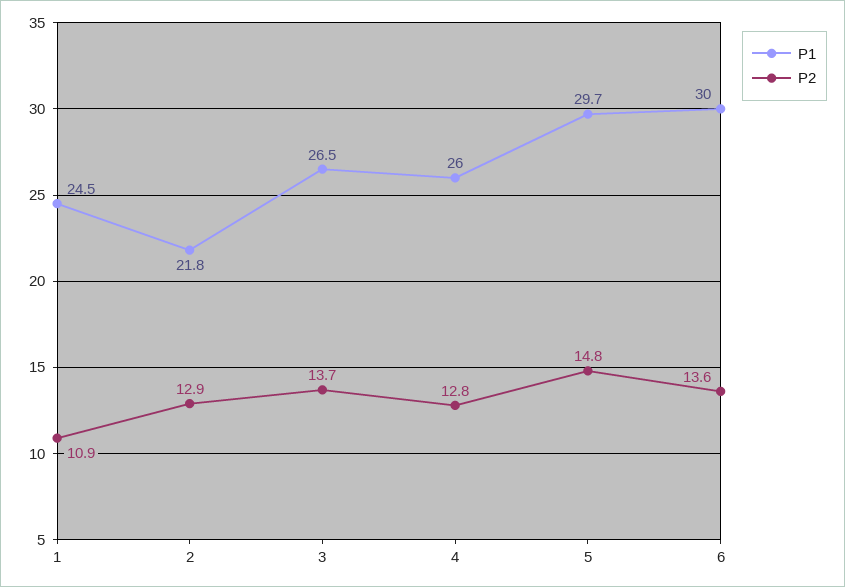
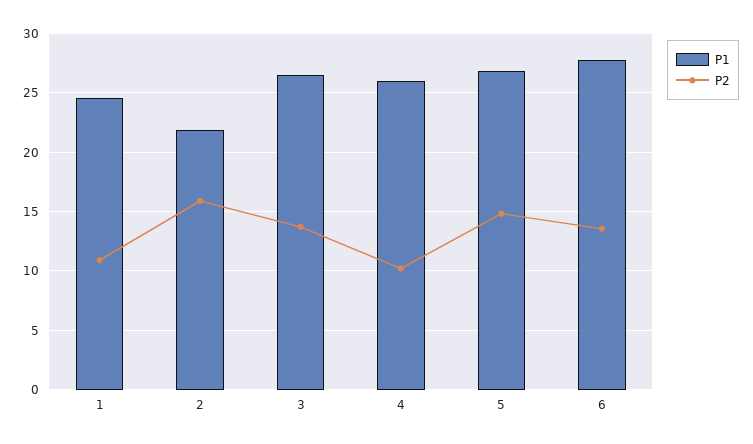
P2, 2: 12.9 -> 16
P2, 4: 12.8 -> 10
P1, 5: 29.7 -> 27
P1, 6: 30 -> 28

